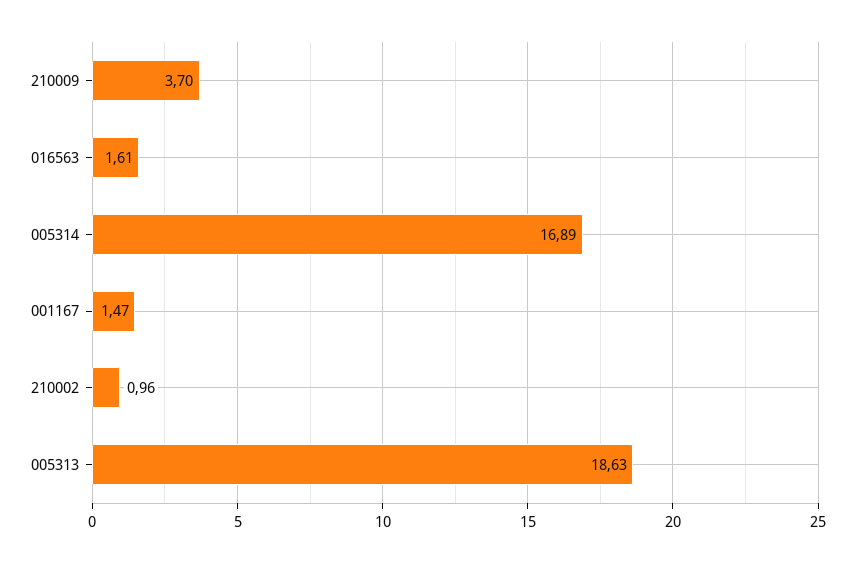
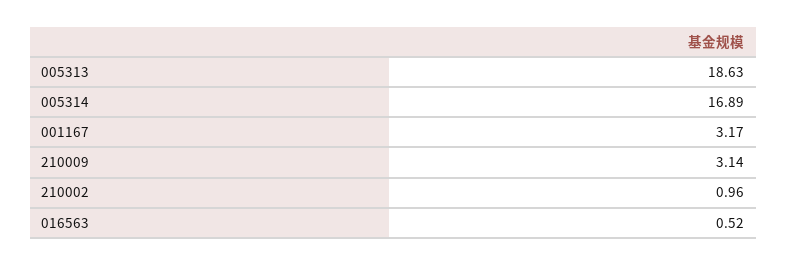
210009: 3.7 -> 3.14
016563: 1.61 -> 0.52
001167: 1.47 -> 3.17

